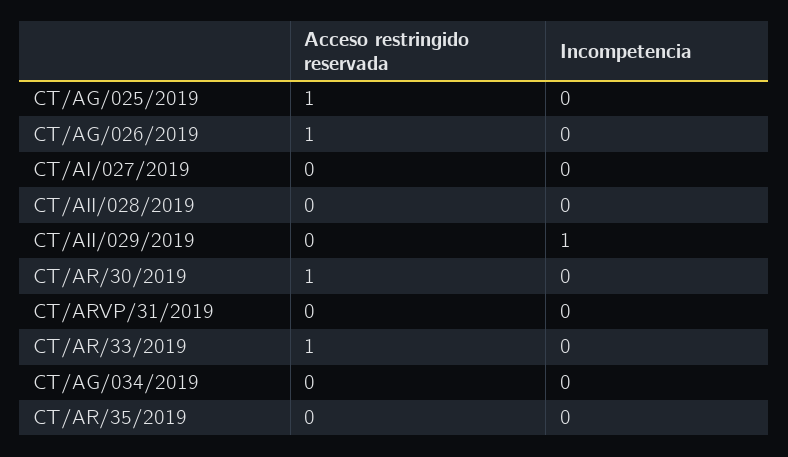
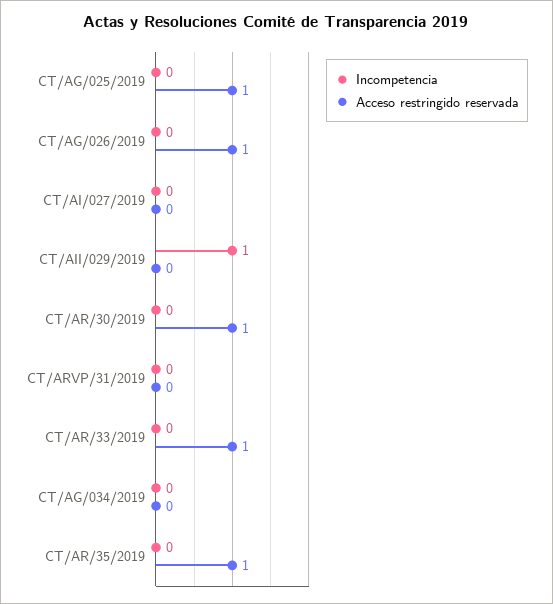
Acceso restringido reservada, CT/AII/028/2019: 0 -> none
Incompetencia, CT/AII/028/2019: 0 -> none
Acceso restringido reservada, CT/AR/35/2019: 0 -> 1

